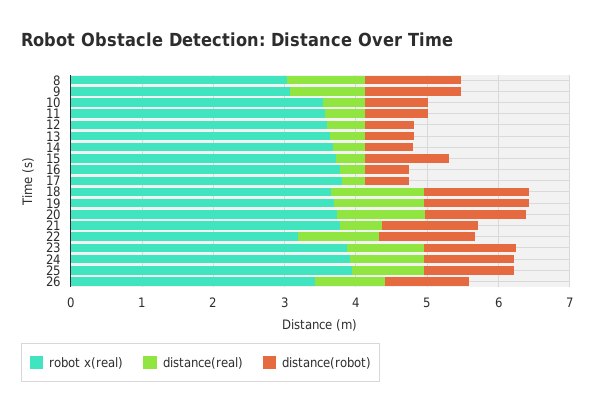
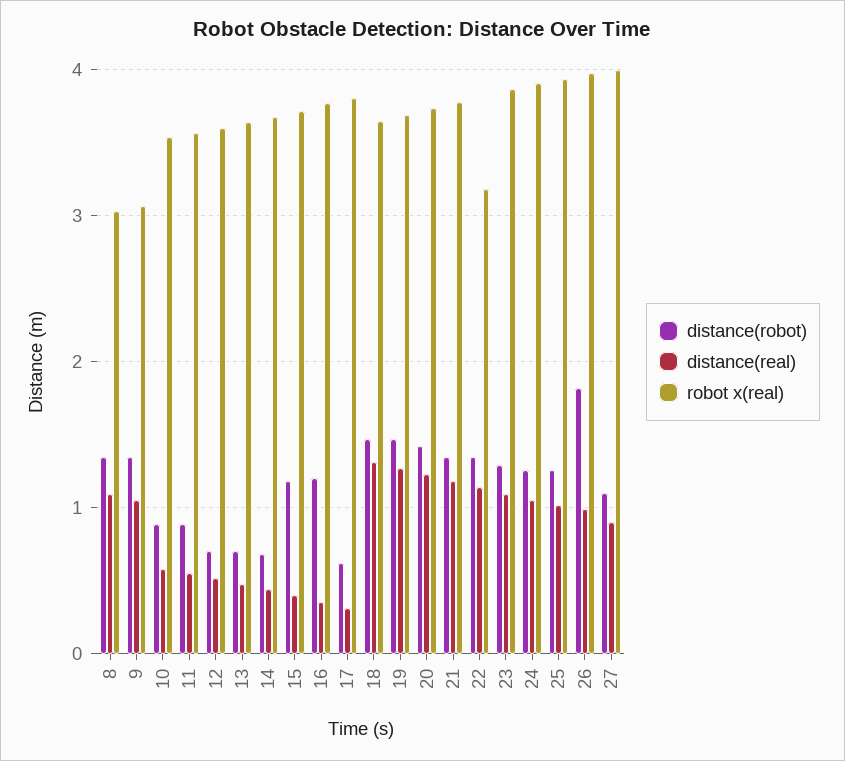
distance(robot), 16: 0.6 -> 1.2
distance(real), 21: 0.6 -> 1.2
robot x(real), 26: 3.4 -> 4
distance(robot), 26: 1.2 -> 1.8
distance(robot), 27: none -> 1.1
distance(real), 27: none -> 0.9
robot x(real), 27: none -> 4

